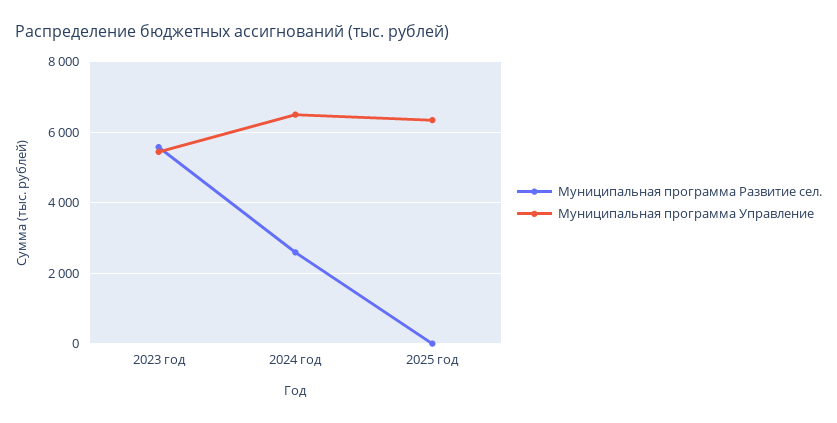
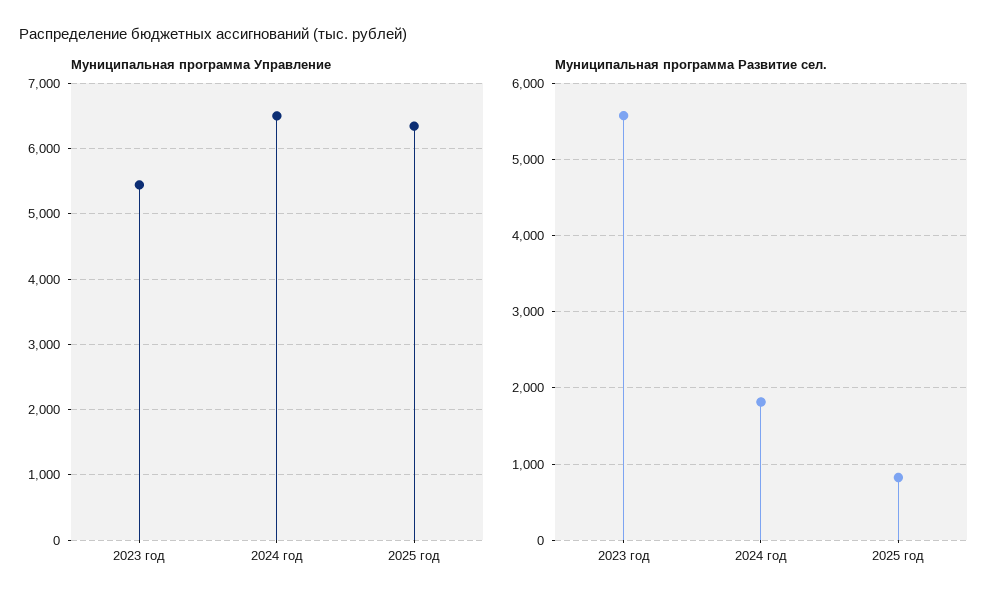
Муниципальная программа Развитие сел., 2024 год: 2600 -> 1800
Муниципальная программа Развитие сел., 2025 год: 0 -> 800

